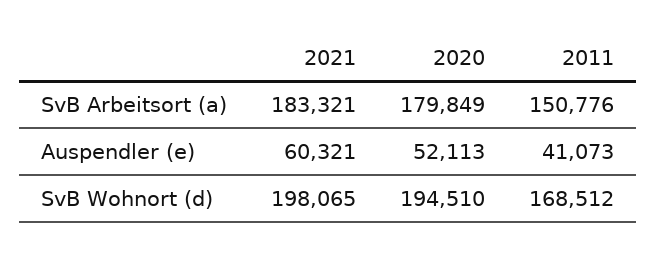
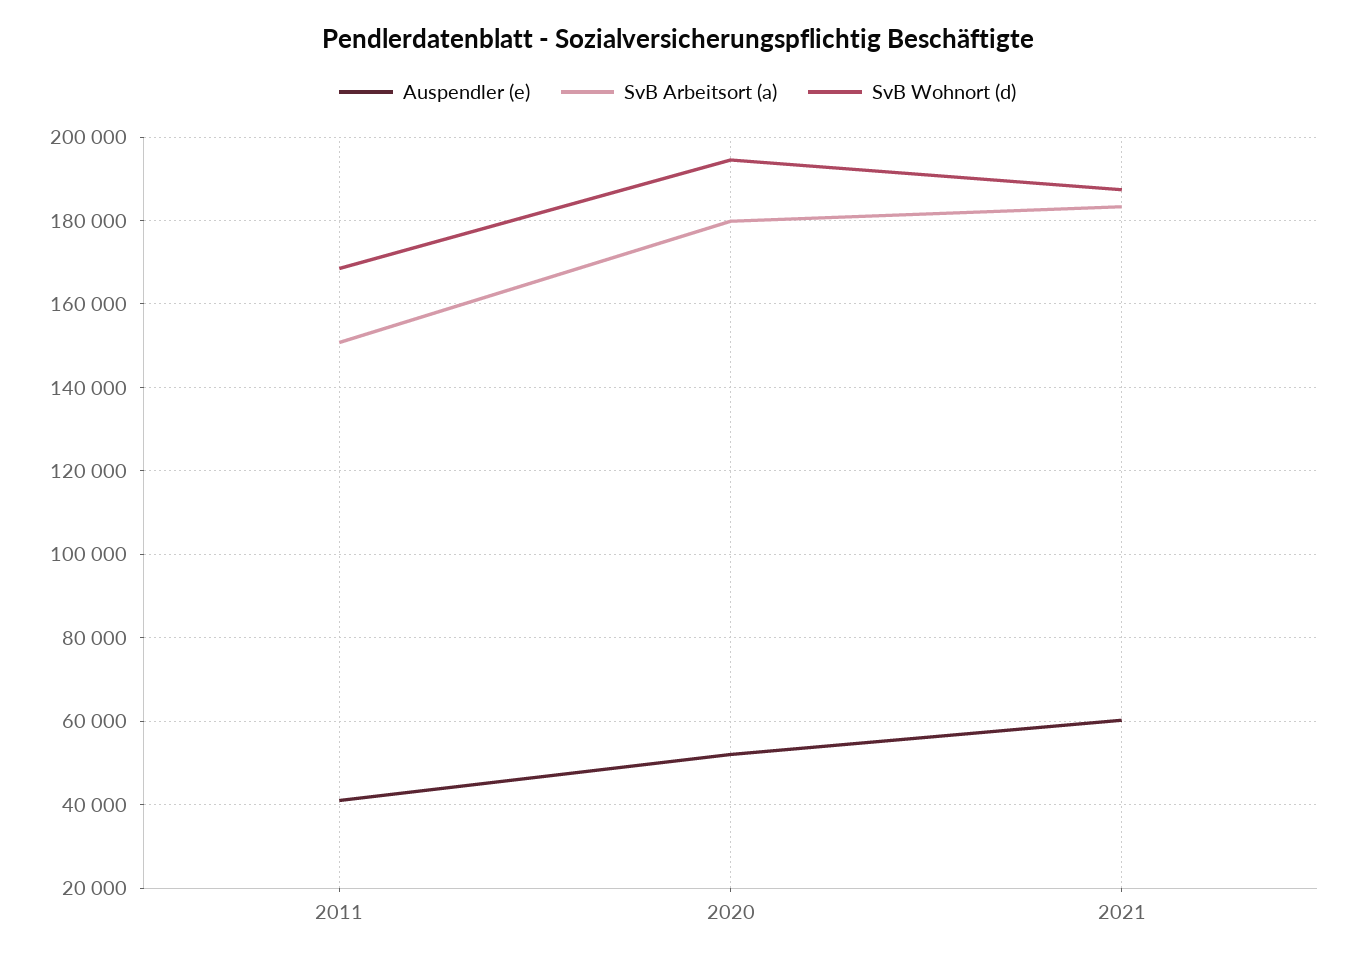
SvB Wohnort (d), 2021: 198065 -> 188000

